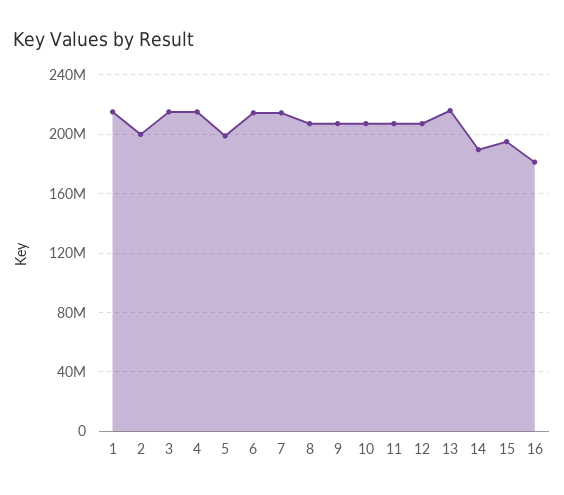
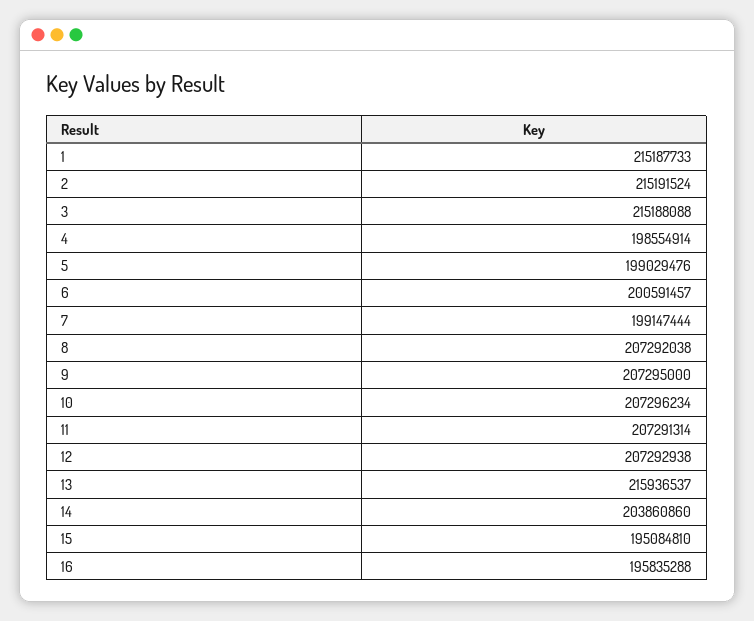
2: 200000000 -> 215191524
4: 215000000 -> 198554914
6: 215000000 -> 200591457
7: 215000000 -> 199147444
14: 190000000 -> 203860860
16: 180000000 -> 195835288

